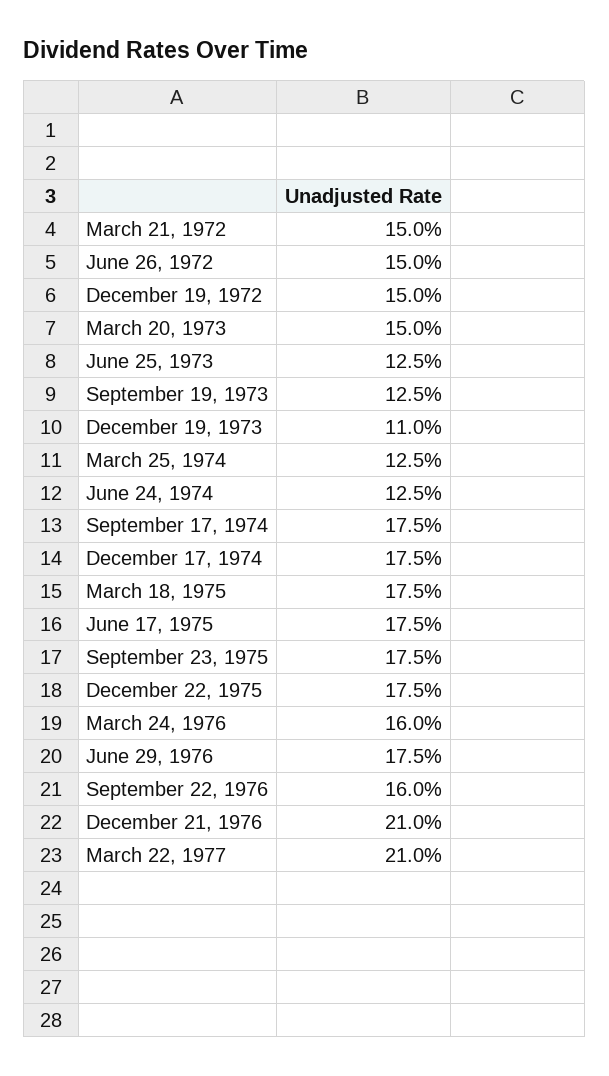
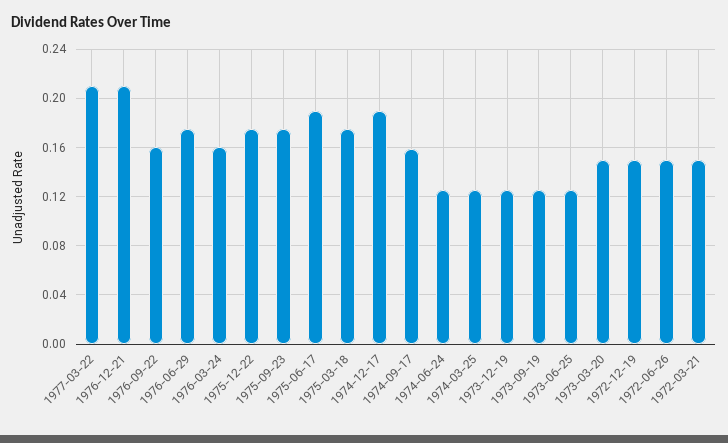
December 19, 1973: 0.11 -> 0.125
September 17, 1974: 0.175 -> 0.16
December 17, 1974: 0.175 -> 0.19
June 17, 1975: 0.175 -> 0.19

